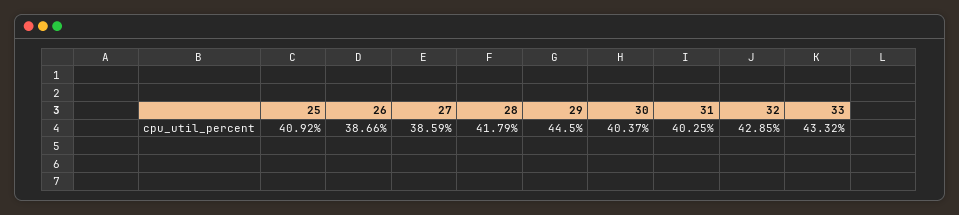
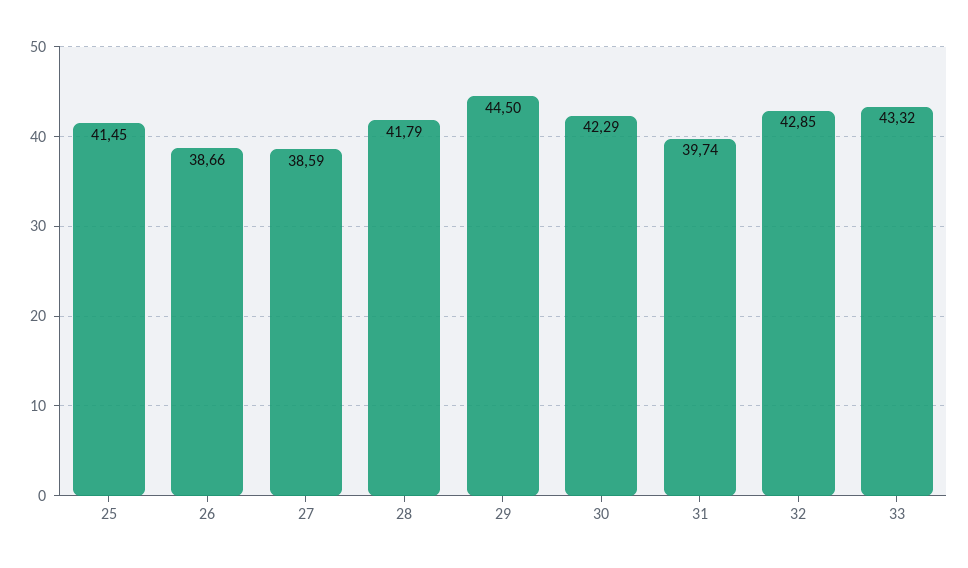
25: 40.92 -> 41.45
30: 40.37 -> 42.29
31: 40.25 -> 39.74

